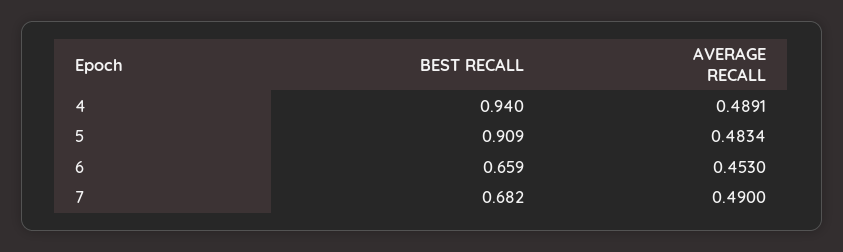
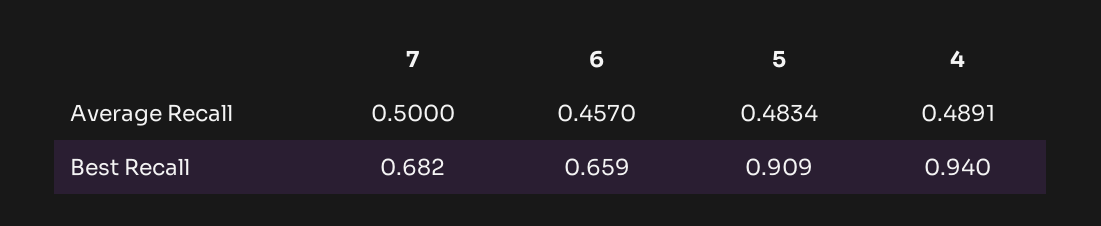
AVERAGE RECALL, 6: 0.453 -> 0.457
AVERAGE RECALL, 7: 0.49 -> 0.5

